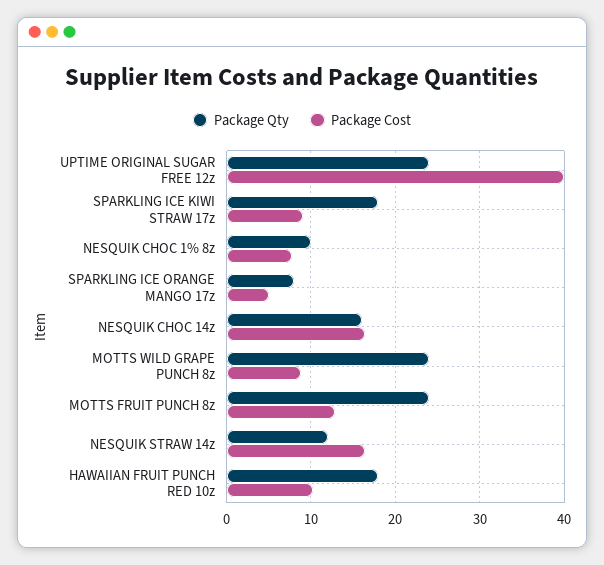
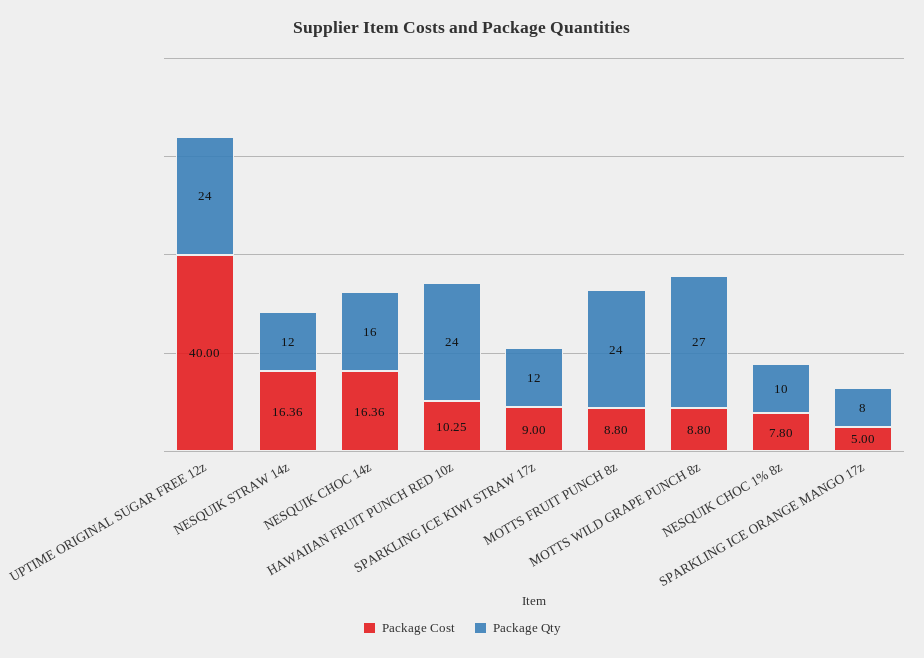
Package Qty, SPARKLING ICE KIWI STRAW 17z: 18 -> 12
Package Qty, MOTTS WILD GRAPE PUNCH 8z: 24 -> 27
Package Cost, MOTTS FRUIT PUNCH 8z: 13 -> 8.8
Package Qty, HAWAIIAN FRUIT PUNCH RED 10z: 18 -> 24

